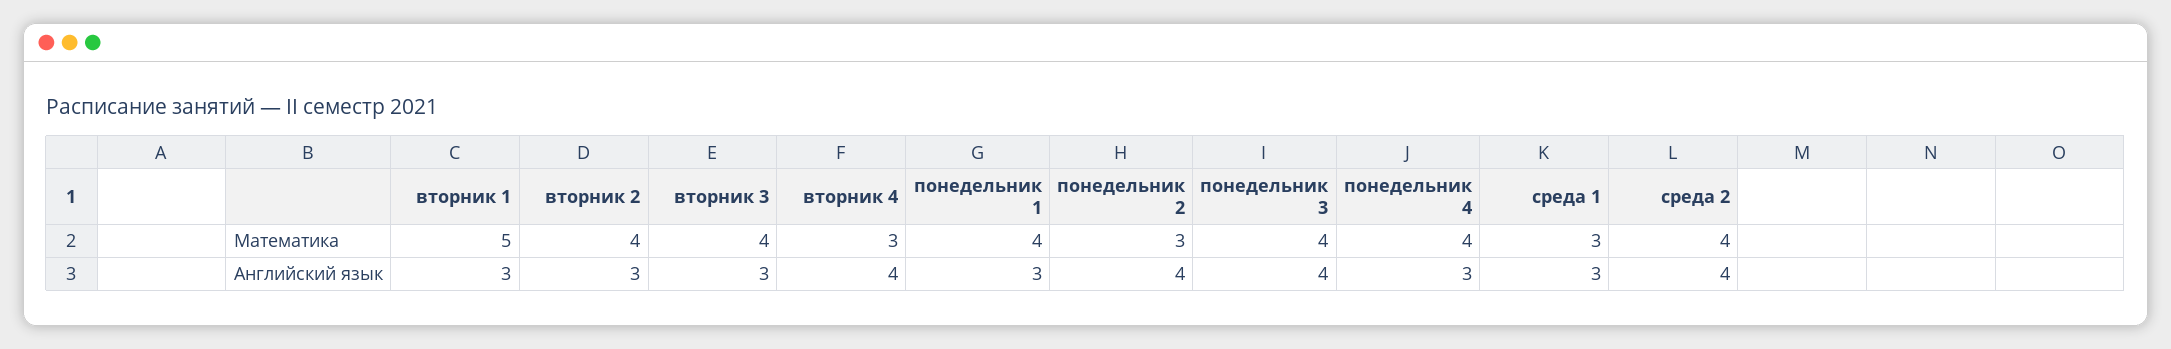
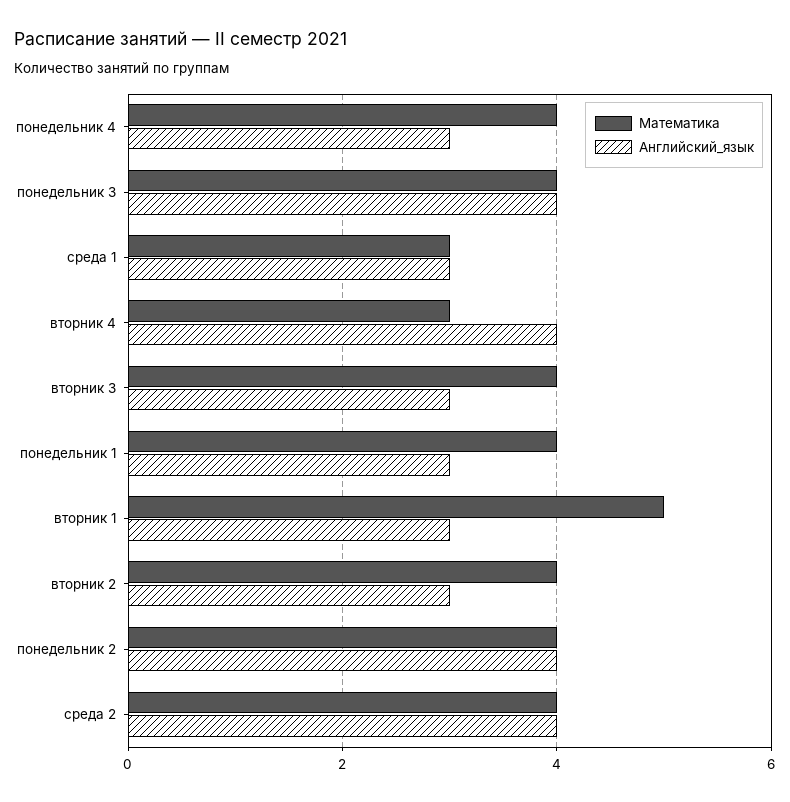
Математика, понедельник 2: 3 -> 4

